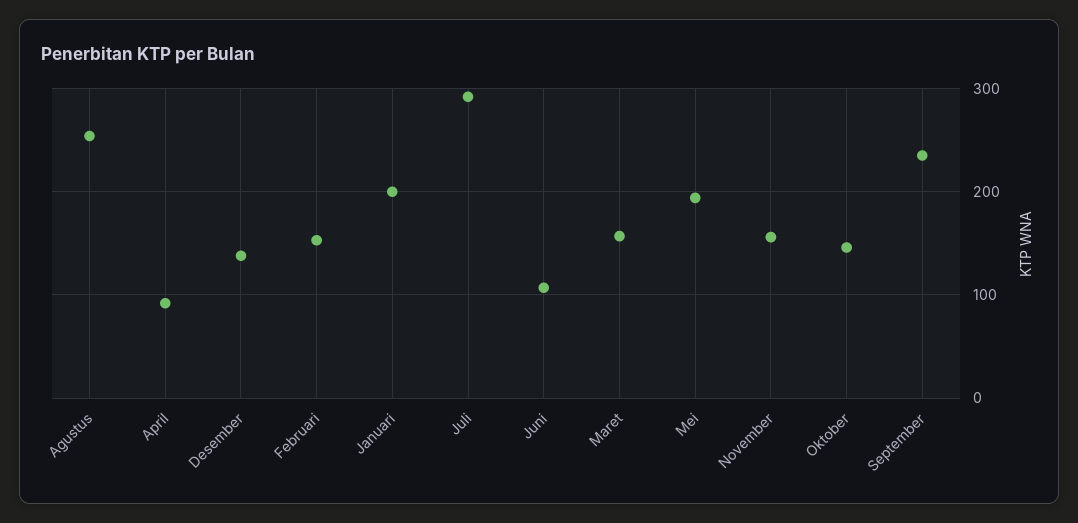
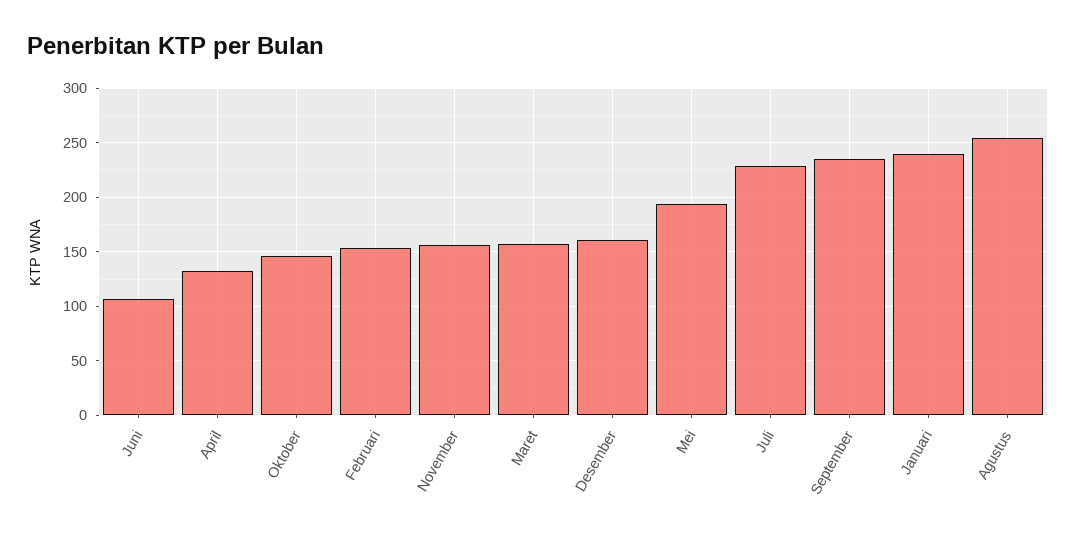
April: 90 -> 130
Desember: 140 -> 160
Januari: 200 -> 240
Juli: 290 -> 230

